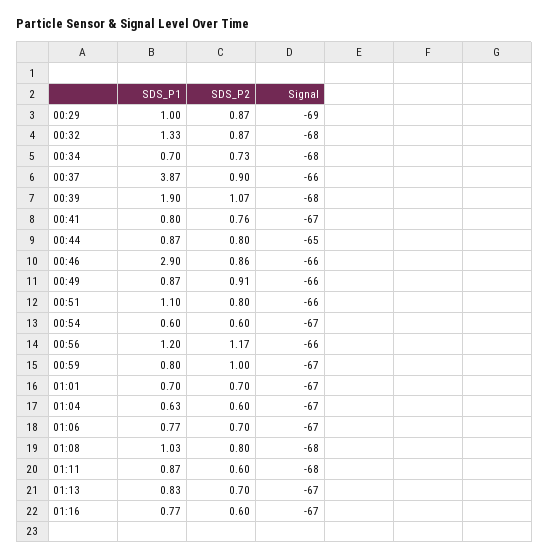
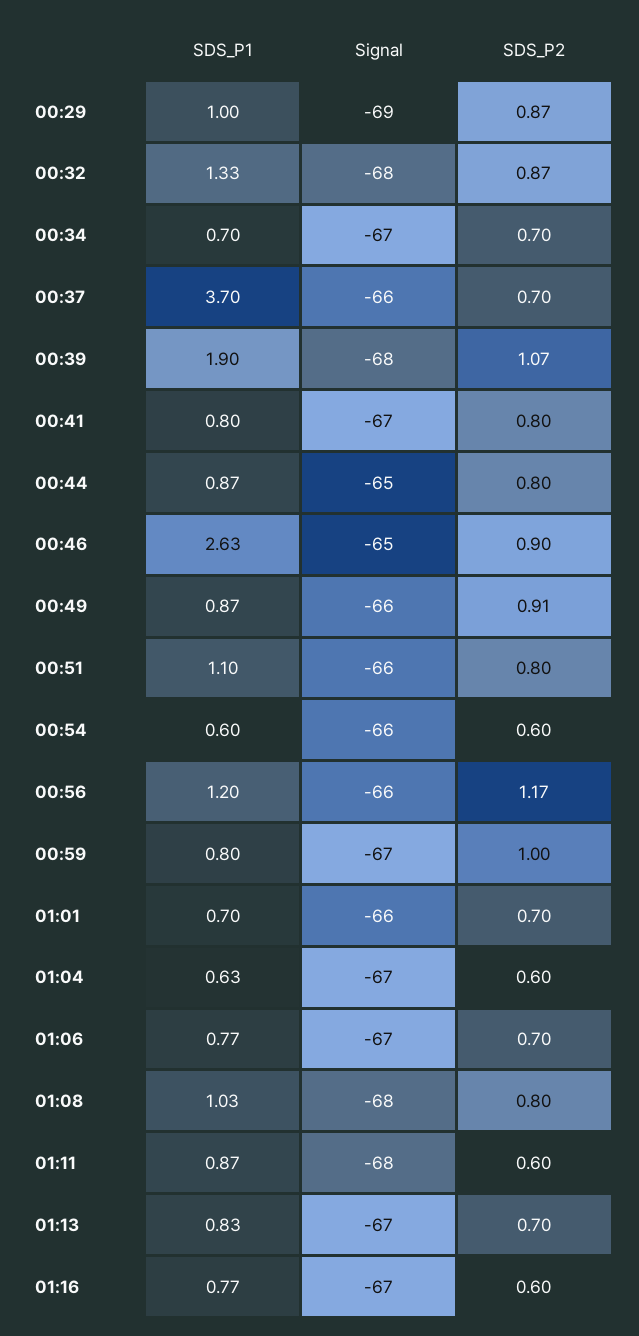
SDS_P2, 00:34: 0.73 -> 0.7
Signal, 00:34: -68 -> -67
SDS_P1, 00:37: 3.87 -> 3.7
SDS_P2, 00:37: 0.9 -> 0.7
SDS_P2, 00:41: 0.76 -> 0.8
SDS_P1, 00:46: 2.9 -> 2.63
SDS_P2, 00:46: 0.86 -> 0.9
Signal, 00:46: -66 -> -65
Signal, 00:54: -67 -> -66
Signal, 01:01: -67 -> -66

